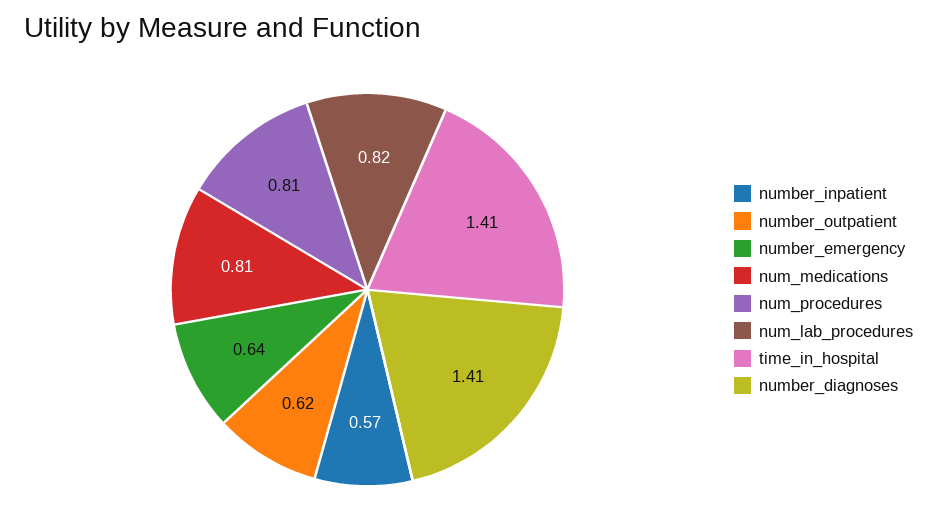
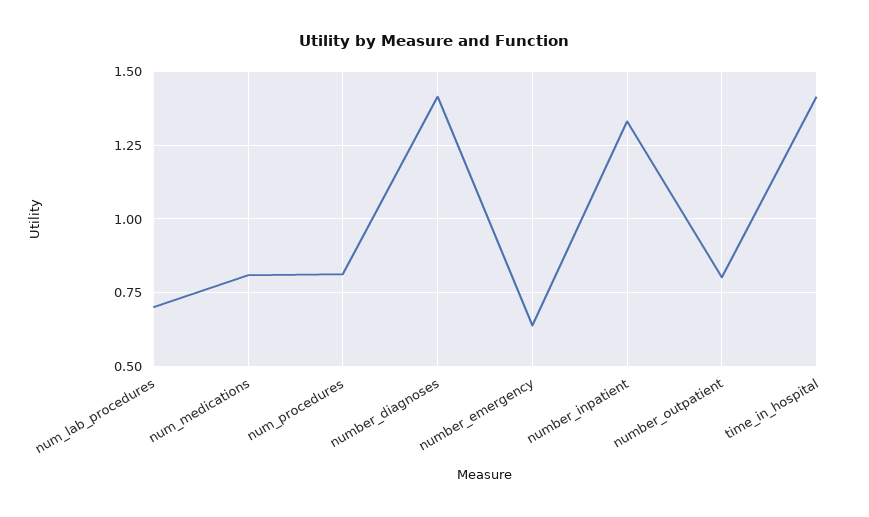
number_inpatient: 0.57 -> 1.325
number_outpatient: 0.62 -> 0.8
num_lab_procedures: 0.82 -> 0.7

